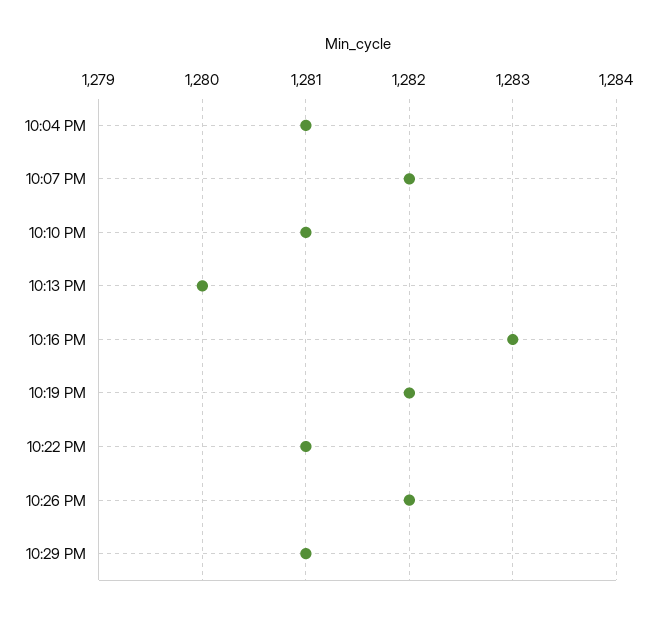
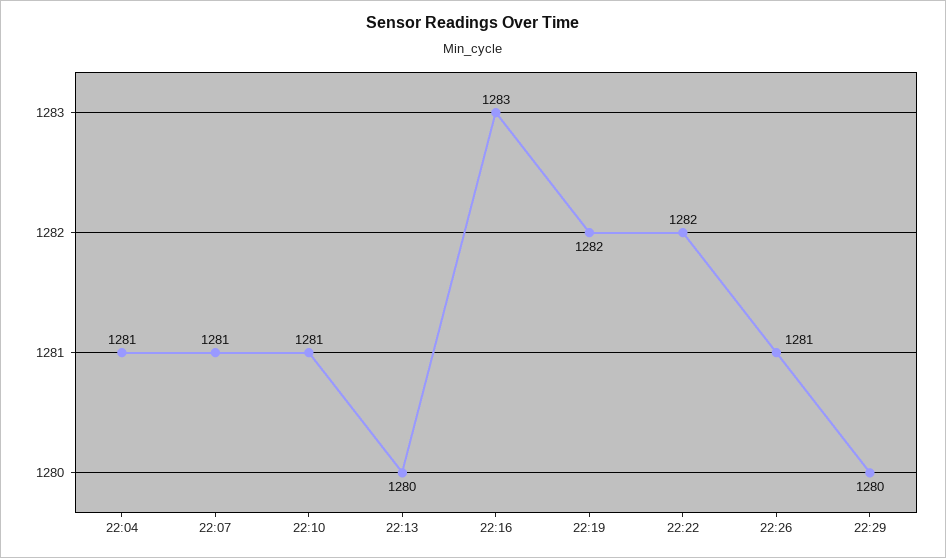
10:07 PM: 1282 -> 1281
10:22 PM: 1281 -> 1282
10:26 PM: 1282 -> 1281
10:29 PM: 1281 -> 1280

